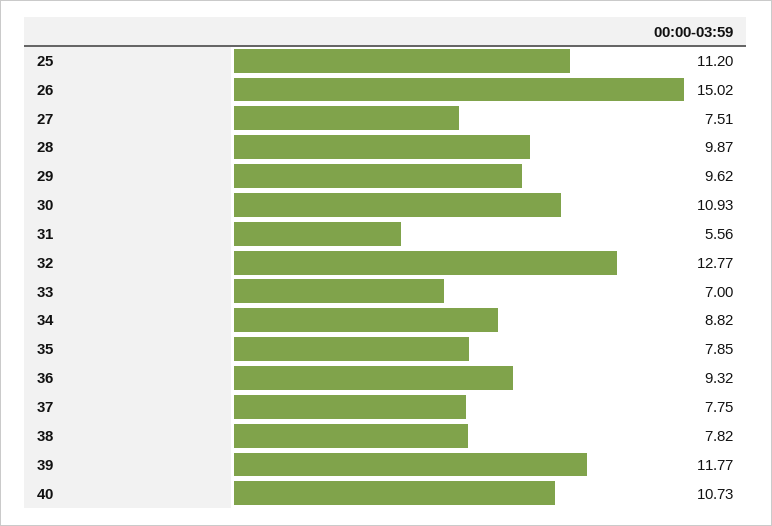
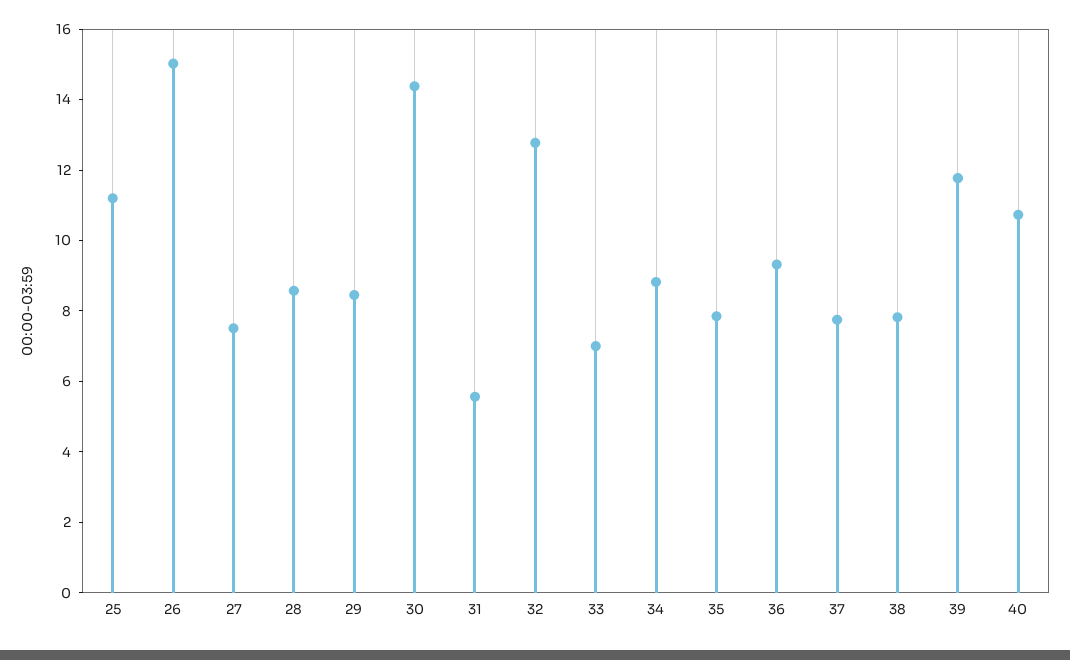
28: 9.87 -> 8.5
29: 9.62 -> 8.5
30: 10.93 -> 14.5

